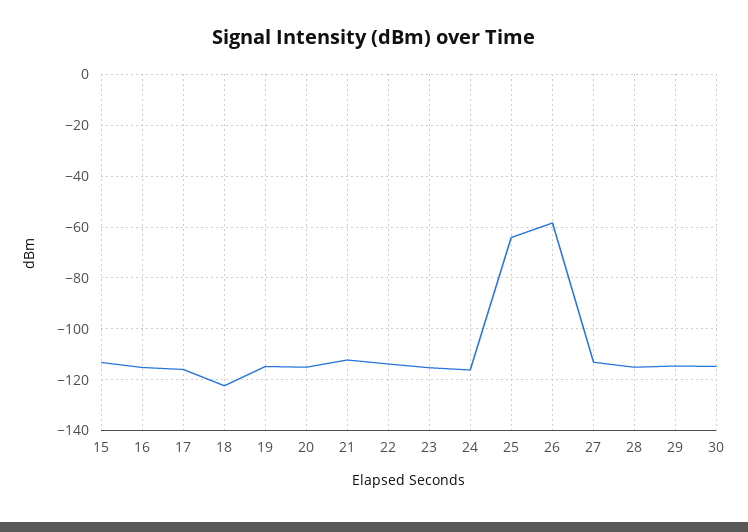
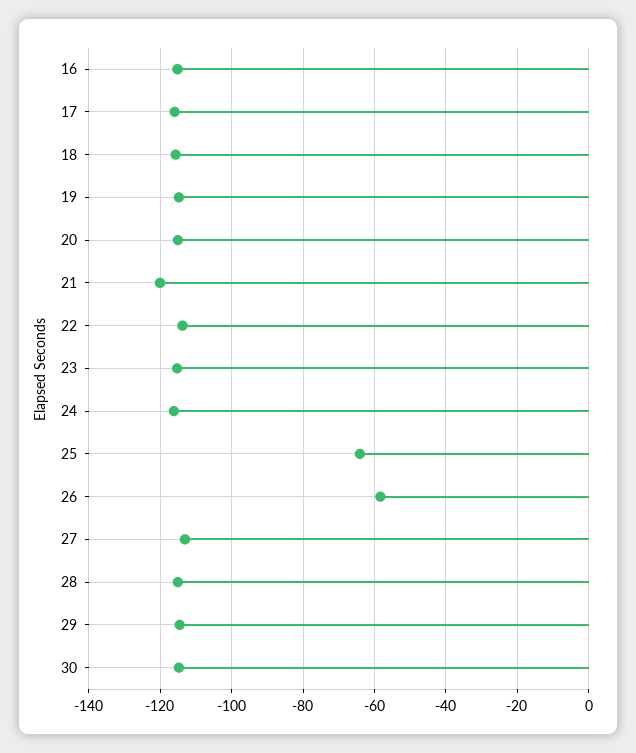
15: -112.5 -> none
18: -122.5 -> -116
21: -112.5 -> -120

